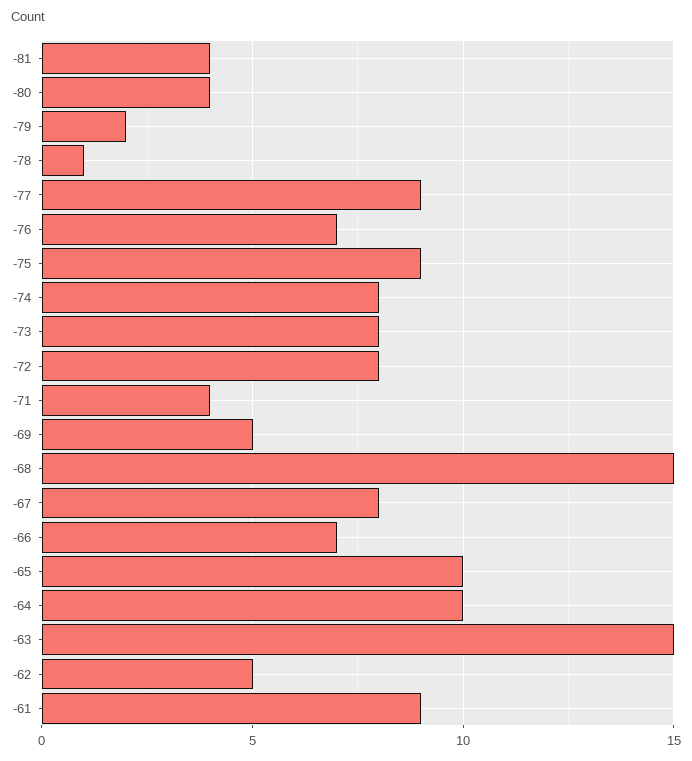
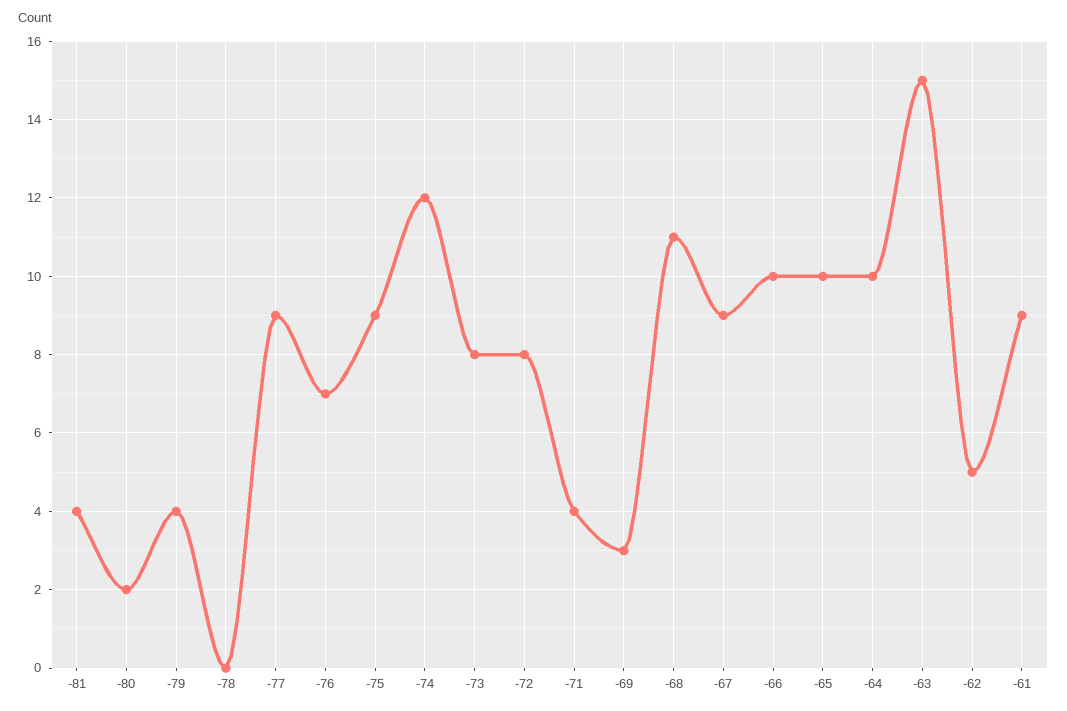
-80: 4 -> 2
-79: 2 -> 4
-78: 1 -> 0
-74: 8 -> 12
-69: 5 -> 3
-68: 15 -> 11
-67: 8 -> 9
-66: 7 -> 10

